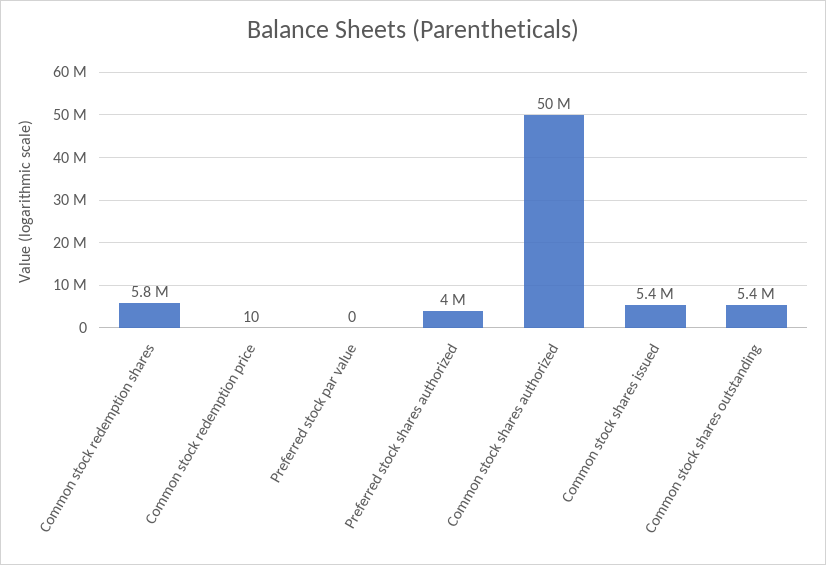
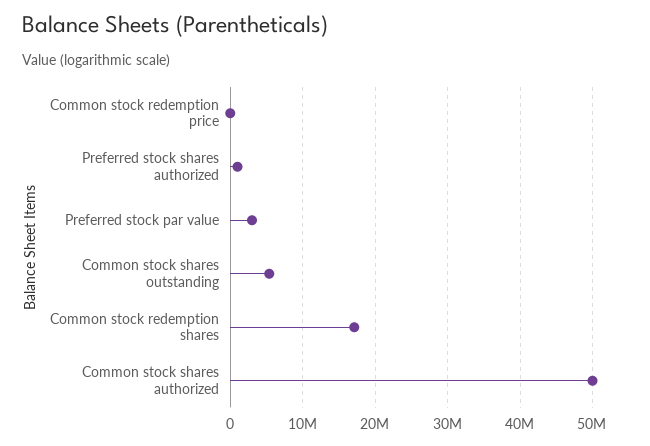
Common stock redemption shares: 5800000 -> 17000000
Preferred stock par value: 0 -> 3000000
Preferred stock shares authorized: 4000000 -> 1000000
Common stock shares issued: 5400000 -> none

